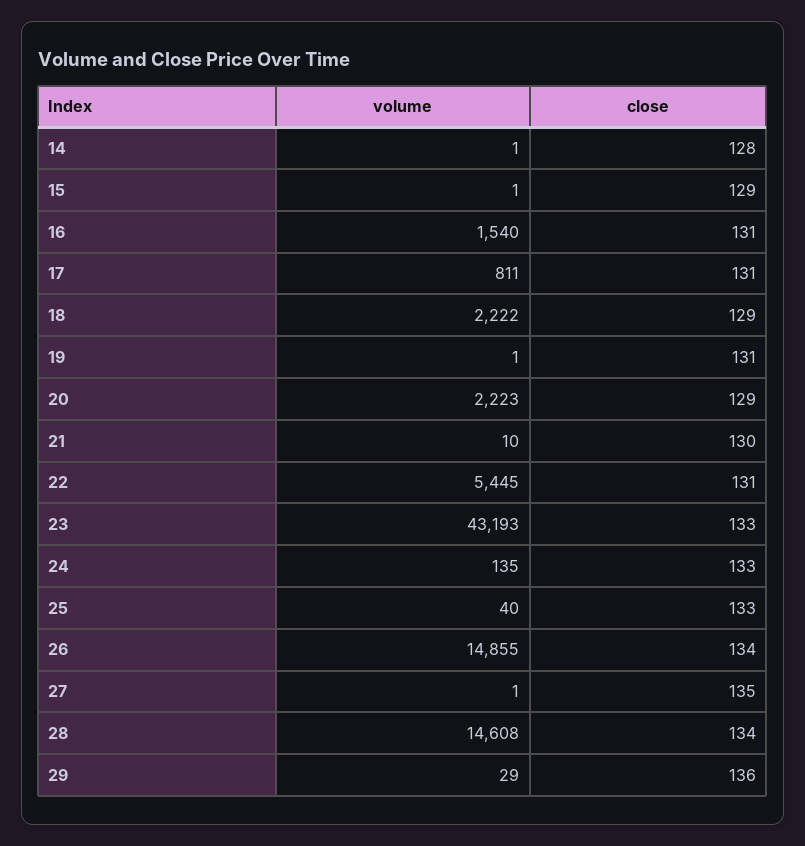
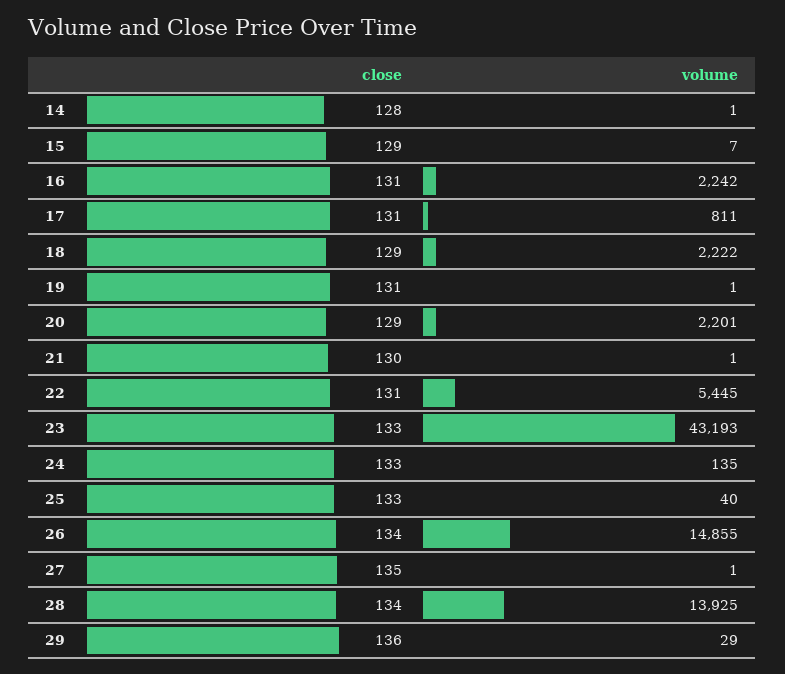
volume, 15: 1 -> 7
volume, 16: 1540 -> 2242
volume, 20: 2223 -> 2201
volume, 21: 10 -> 1
volume, 28: 14608 -> 13925

